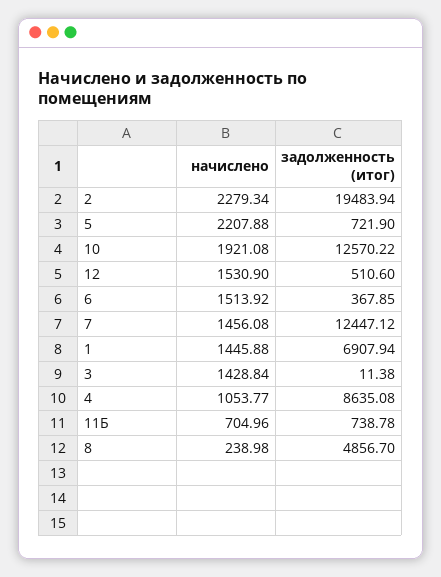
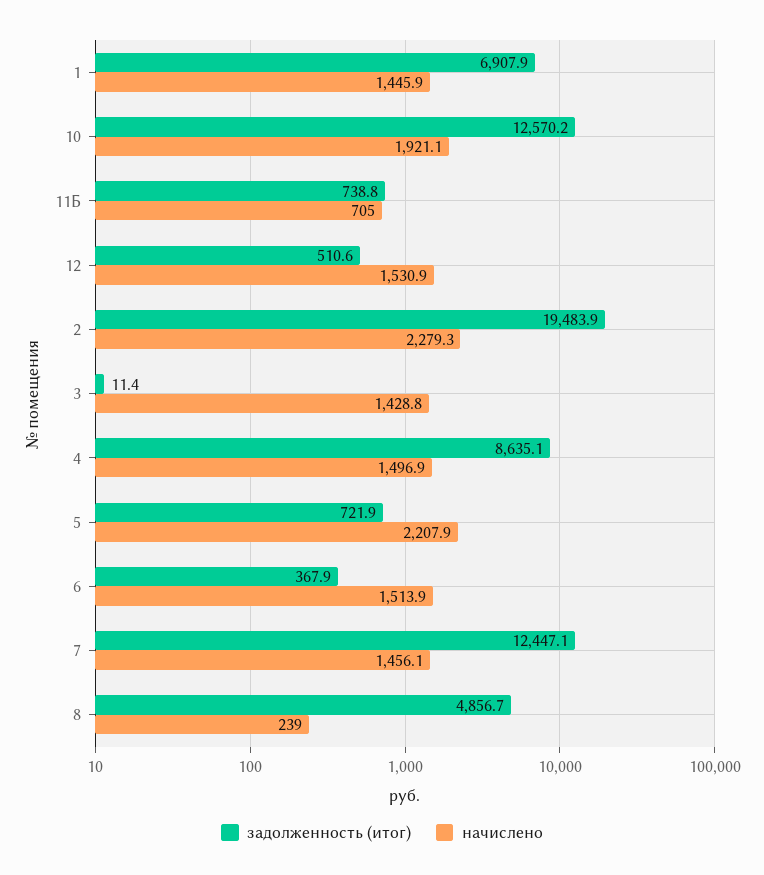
начислено, 4: 1053.77 -> 1496.9

